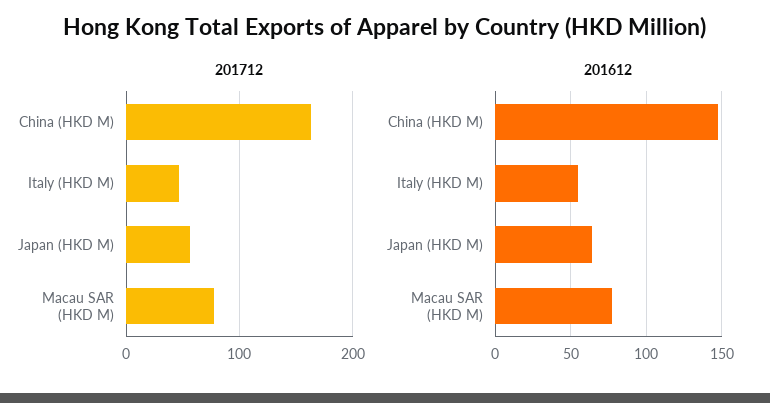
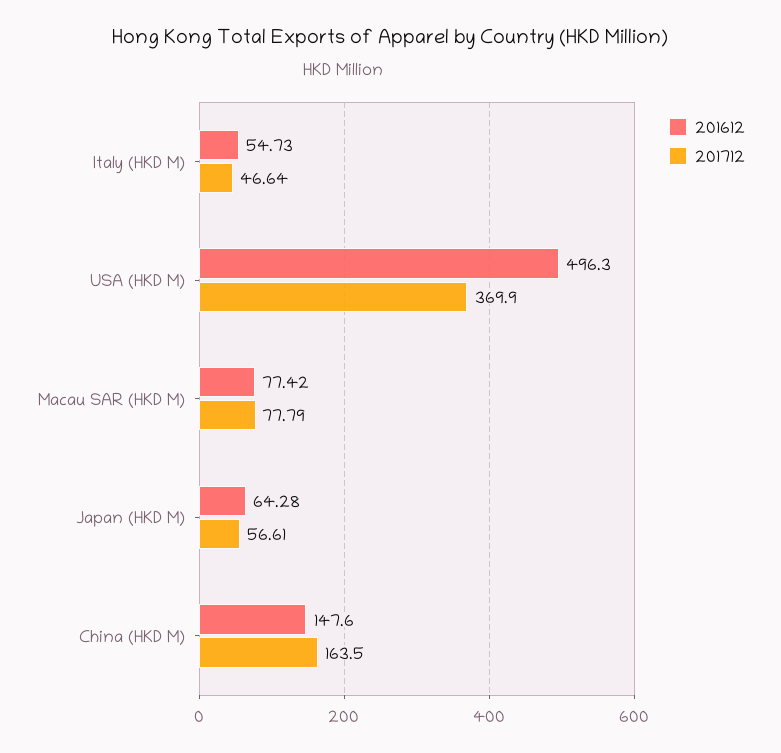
201612, USA (HKD M): none -> 496.3
201712, USA (HKD M): none -> 369.9

